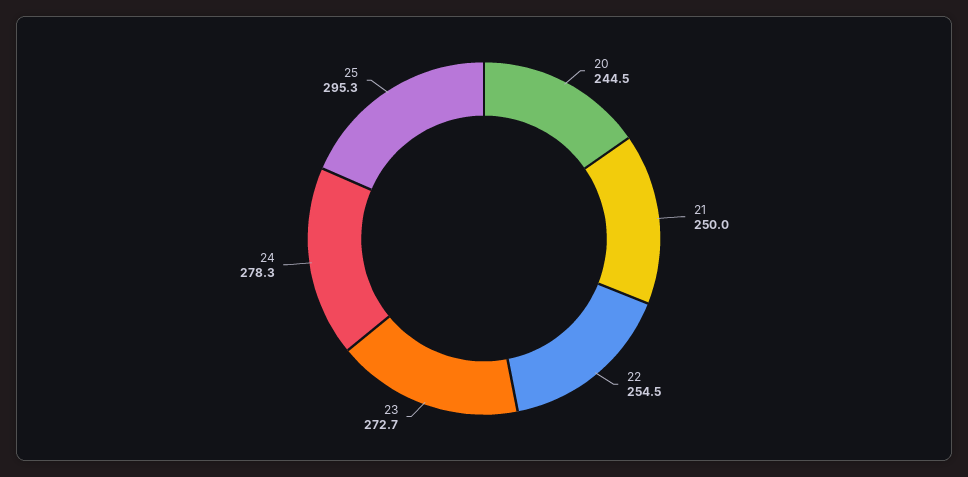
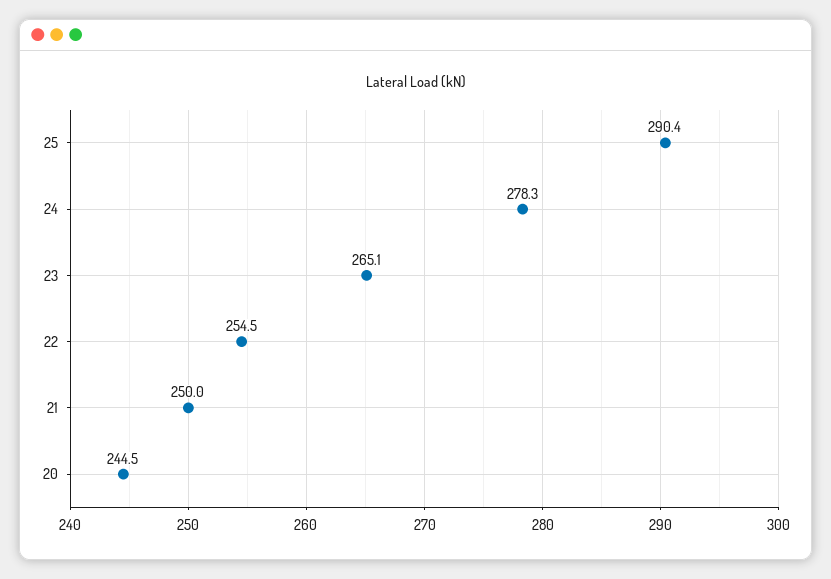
23: 272.7 -> 265.1
25: 295.3 -> 290.4

